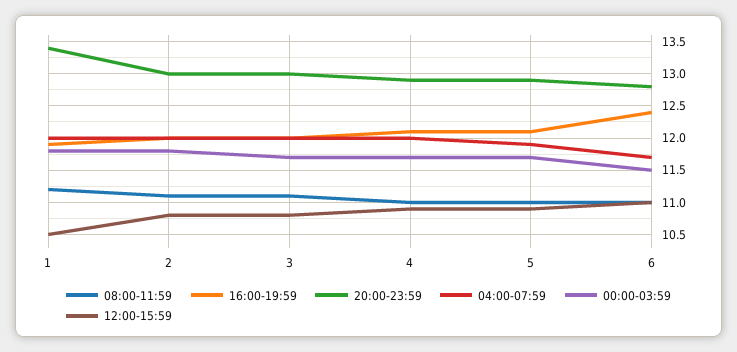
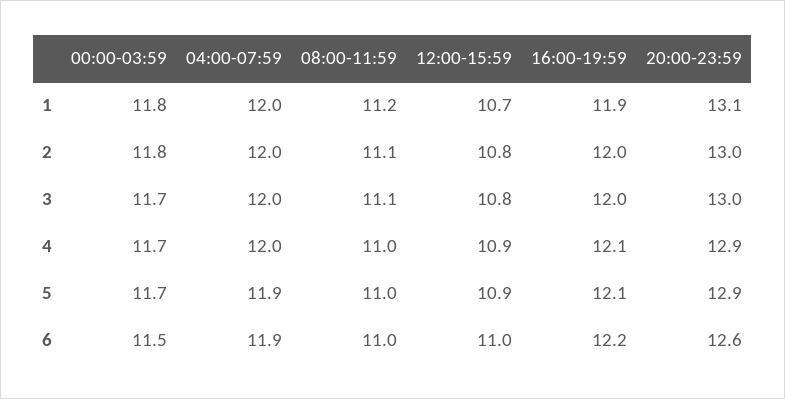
20:00-23:59, 1: 13.4 -> 13.1
12:00-15:59, 1: 10.5 -> 10.7
16:00-19:59, 6: 12.4 -> 12.2
20:00-23:59, 6: 12.8 -> 12.6
04:00-07:59, 6: 11.7 -> 11.9

